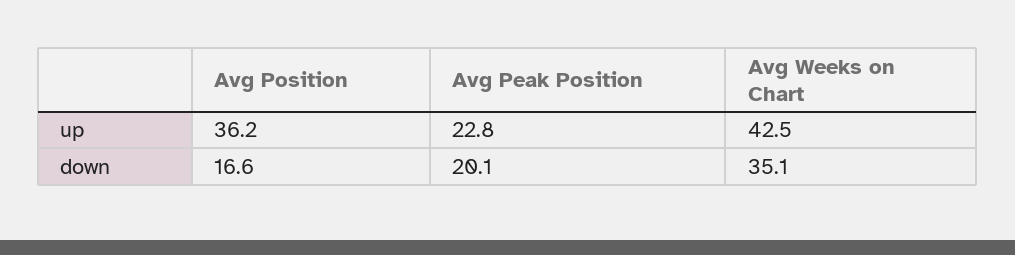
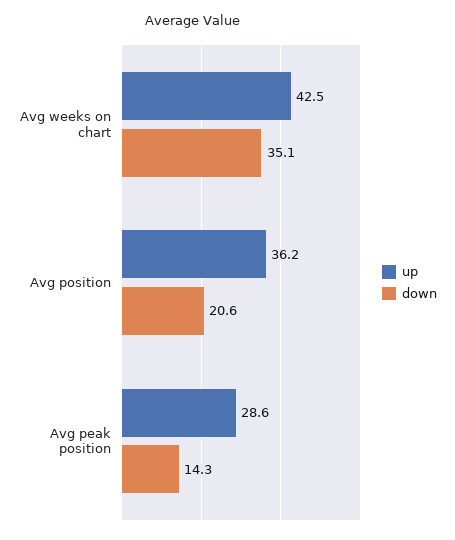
up, Avg Peak Position: 22.8 -> 28.6
down, Avg Position: 16.6 -> 20.6
down, Avg Peak Position: 20.1 -> 14.3

